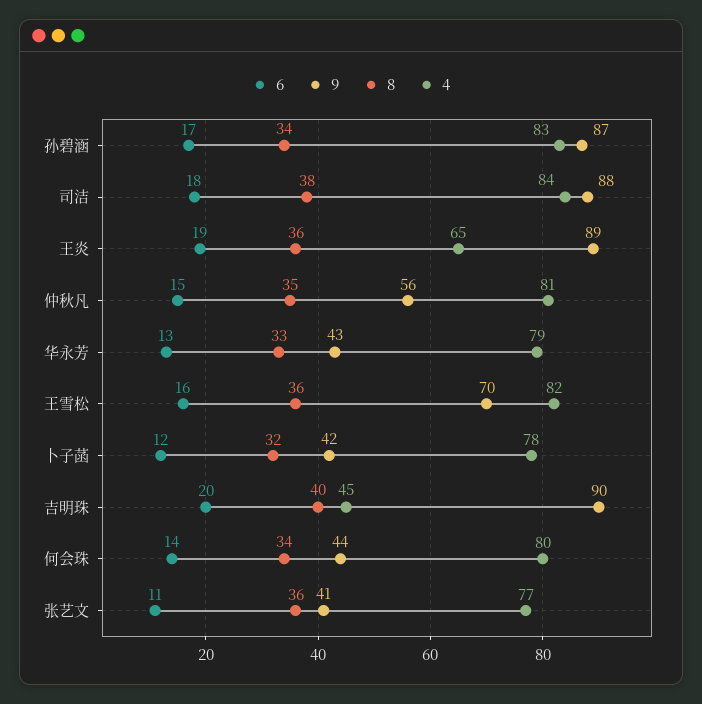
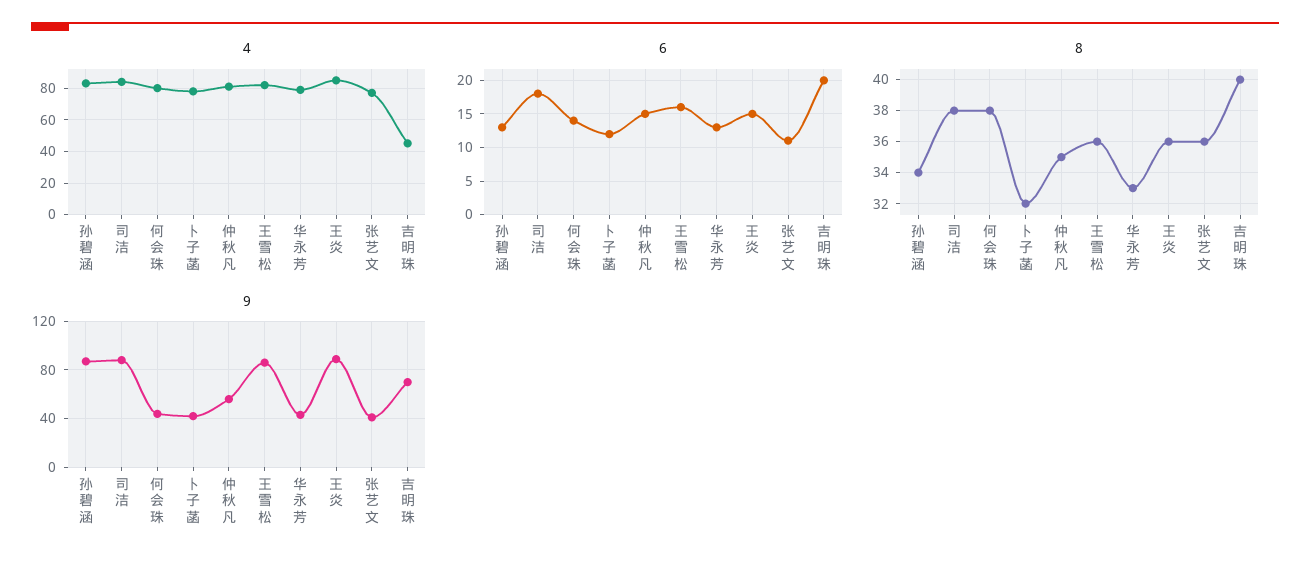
6, 孙碧涵: 17 -> 13
6, 王炎: 19 -> 15
4, 王炎: 65 -> 85
9, 王雪松: 70 -> 85
9, 吉明珠: 90 -> 70
8, 何会珠: 34 -> 38

